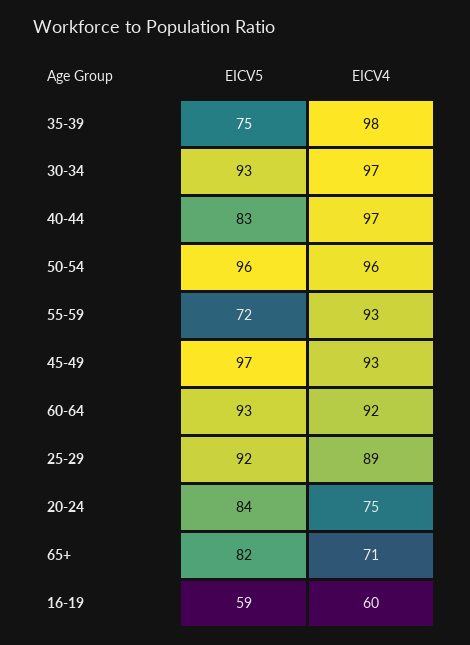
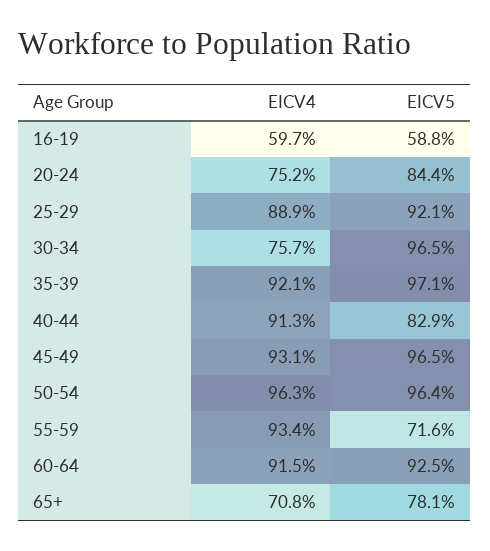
EICV5, 35-39: 75 -> 97.1
EICV4, 35-39: 98 -> 92.1
EICV5, 30-34: 93 -> 96.5
EICV4, 30-34: 97 -> 75.7
EICV4, 40-44: 97 -> 91.3
EICV5, 65+: 82 -> 78.1

